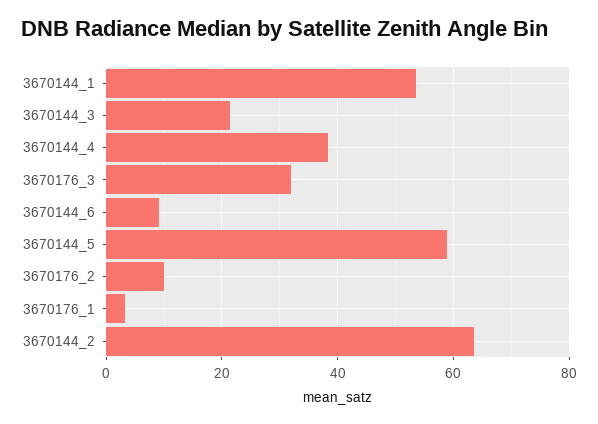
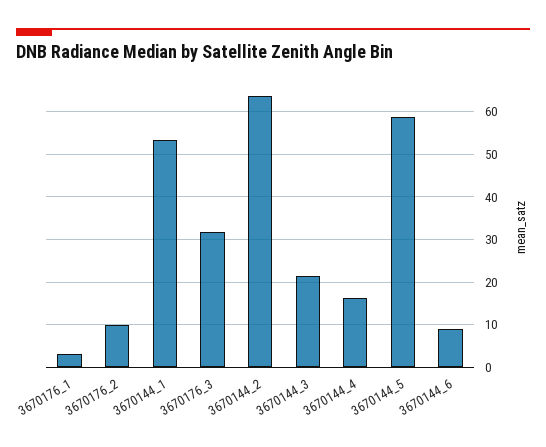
3670144_4: 38 -> 16

